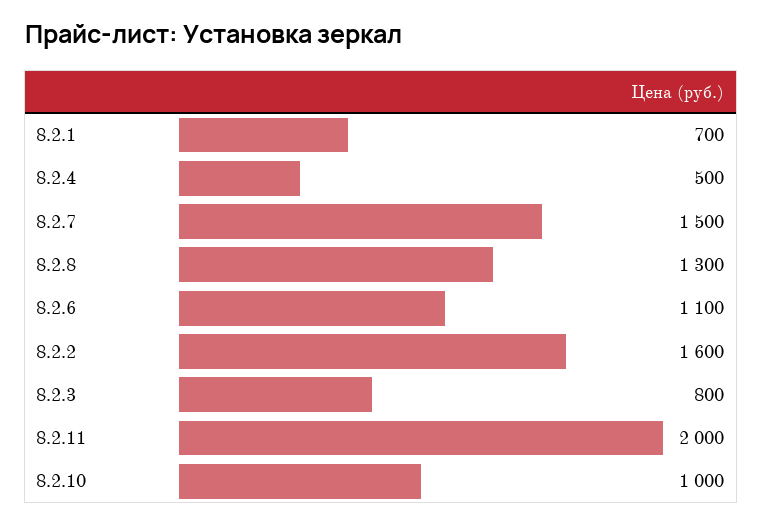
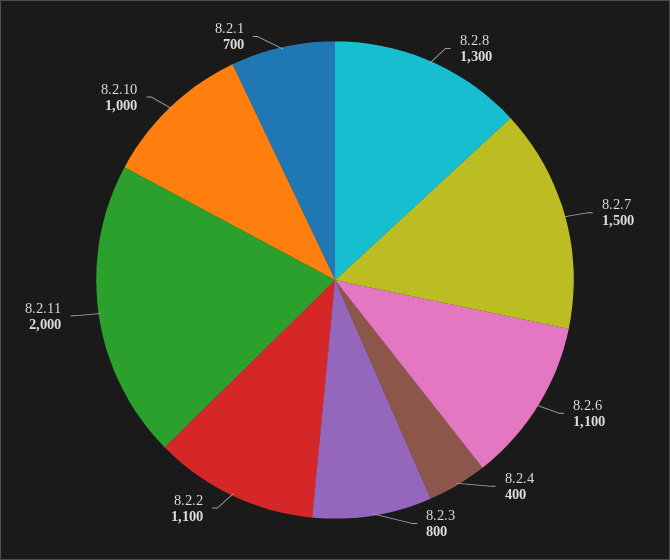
8.2.4: 500 -> 400
8.2.2: 1600 -> 1100

